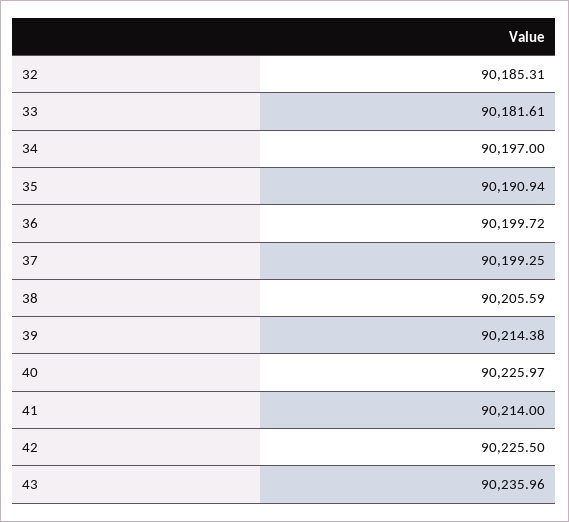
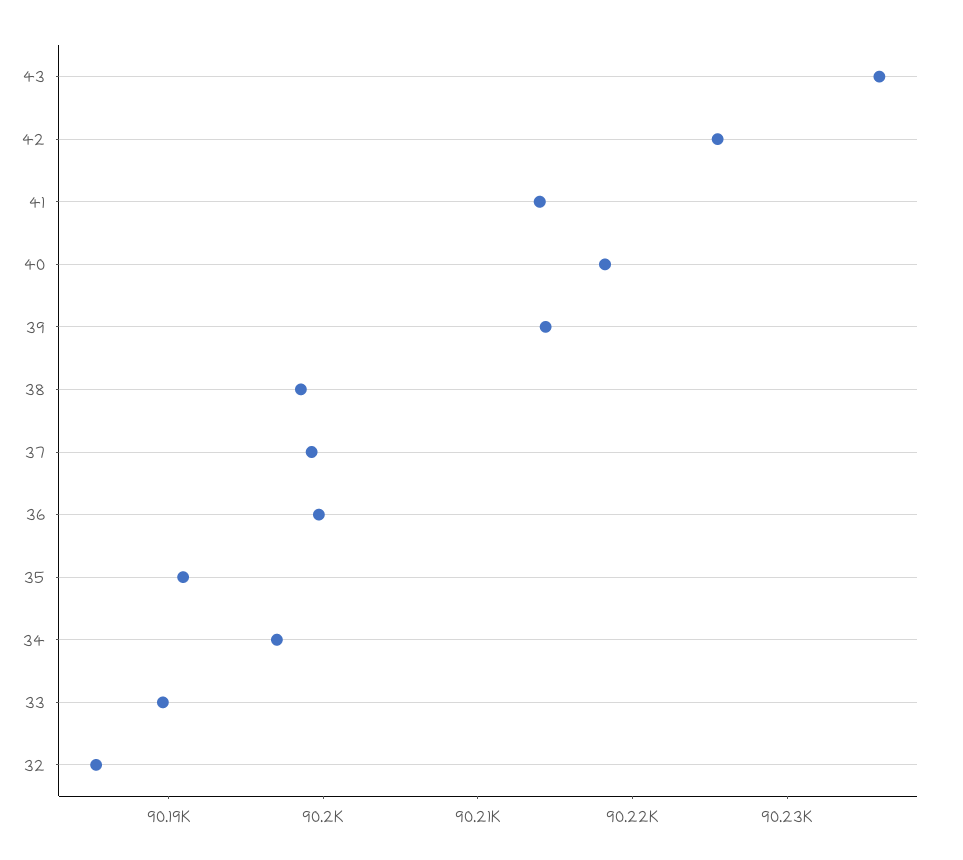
33: 90181.61 -> 90190
38: 90205.59 -> 90198
40: 90225.97 -> 90218

